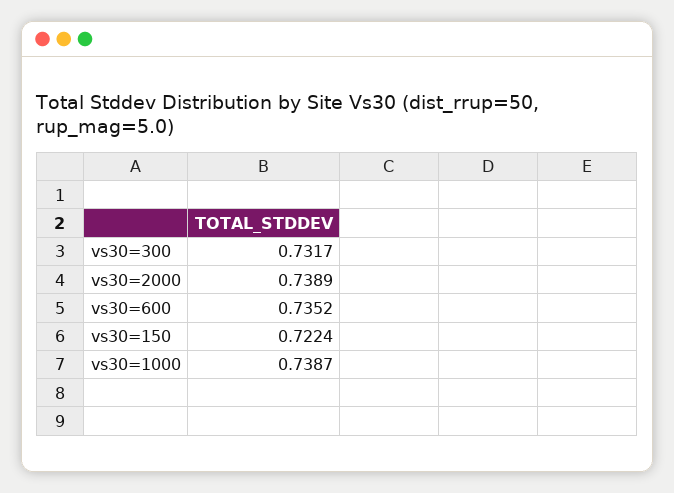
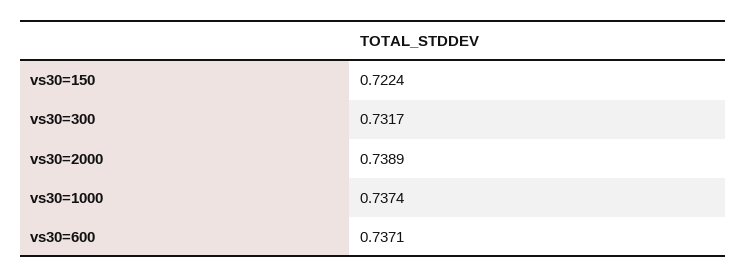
vs30=600: 0.7352 -> 0.7371
vs30=1000: 0.7387 -> 0.7374

